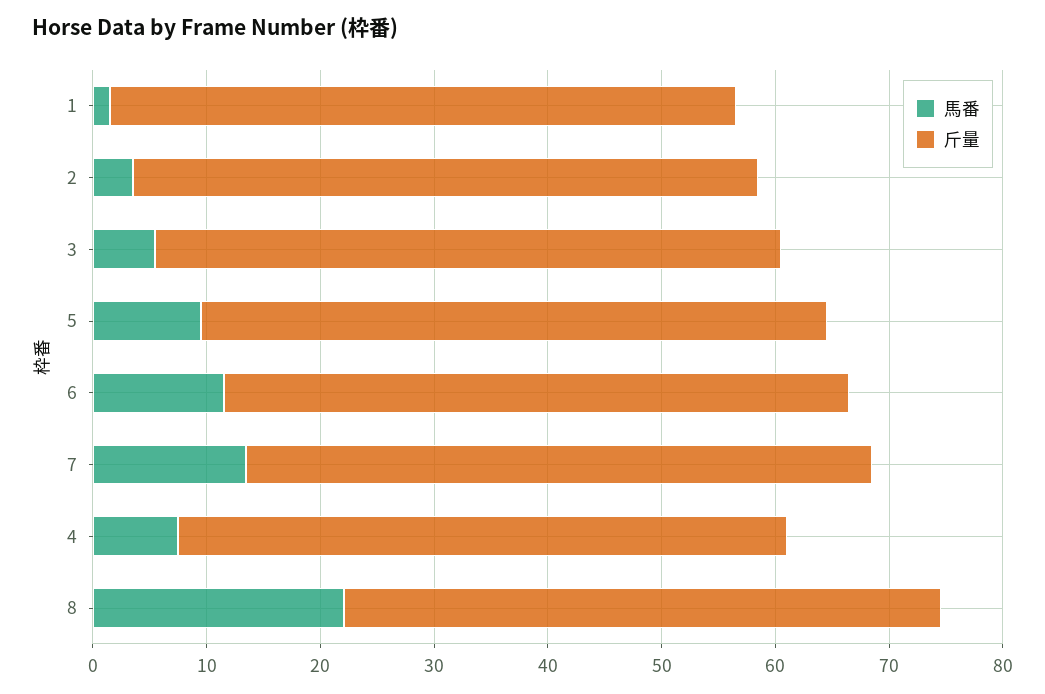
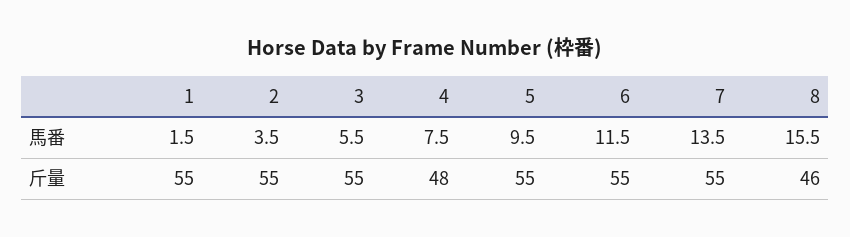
斤量, 4: 54 -> 48
馬番, 8: 22 -> 15.5
斤量, 8: 52 -> 46

